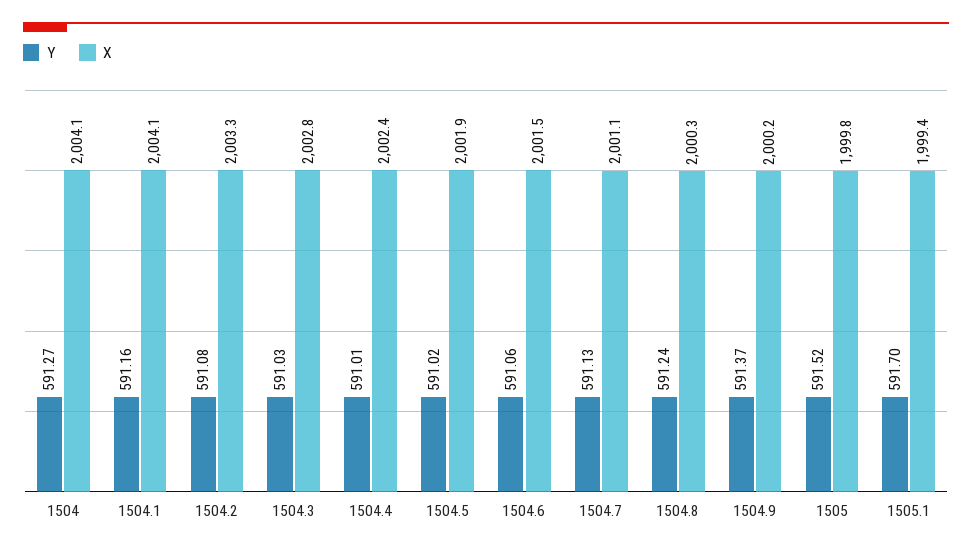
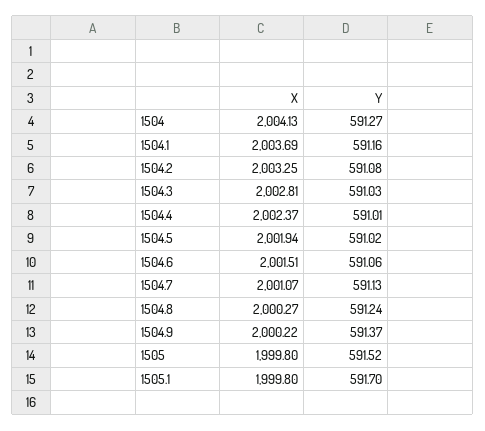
X, 1504.1: 2004.1 -> 2003.69
X, 1505.1: 1999.4 -> 1999.8

